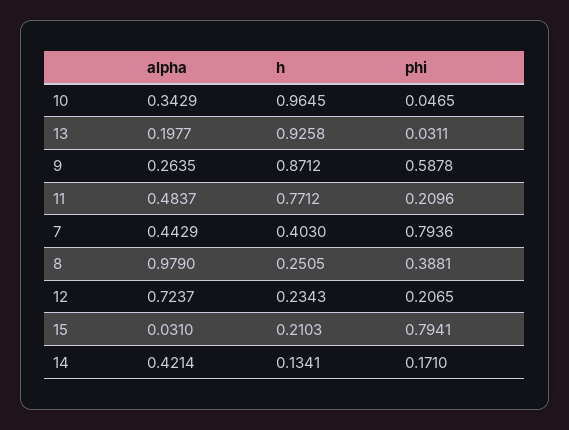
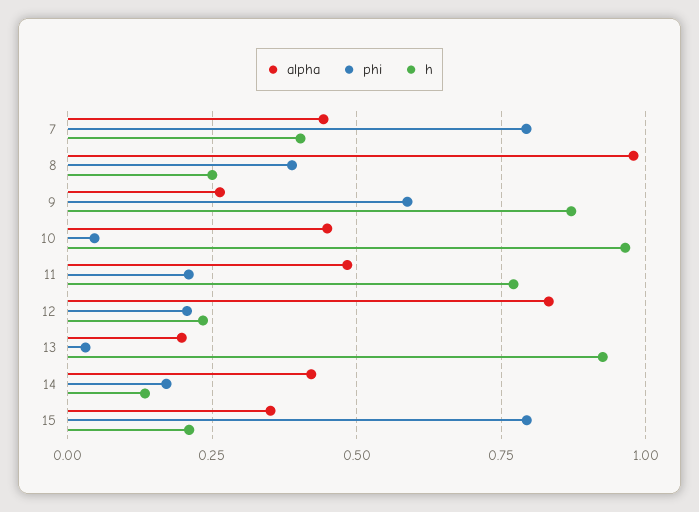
alpha, 10: 0.3429 -> 0.45
alpha, 12: 0.7237 -> 0.825
alpha, 15: 0.031 -> 0.35

